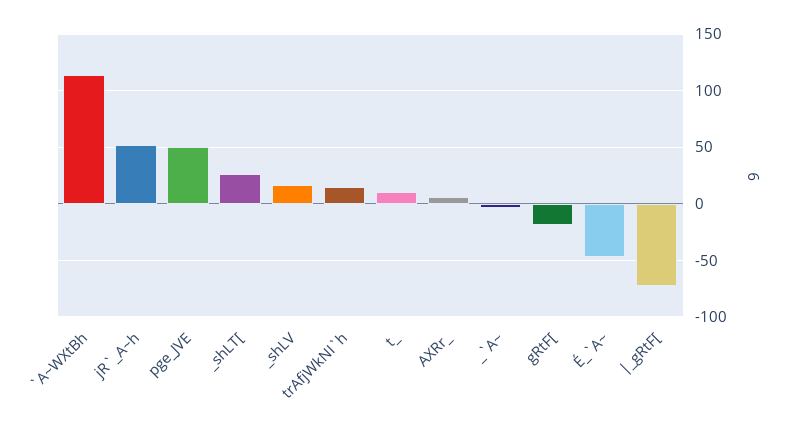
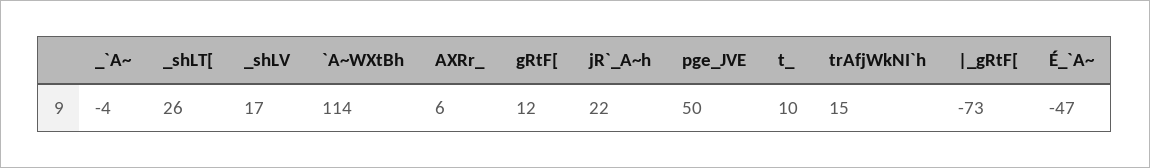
jR`_A~h: 50 -> 22
gRtF[: -20 -> 12

